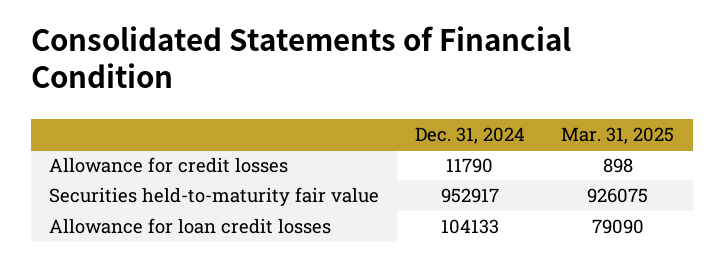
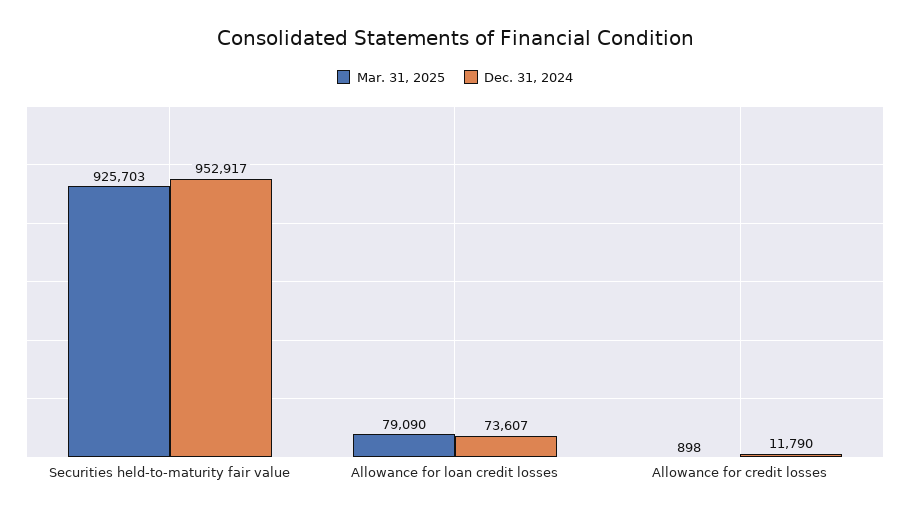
Mar. 31, 2025, Securities held-to-maturity fair value: 926075 -> 925703
Dec. 31, 2024, Allowance for loan credit losses: 104133 -> 73607

